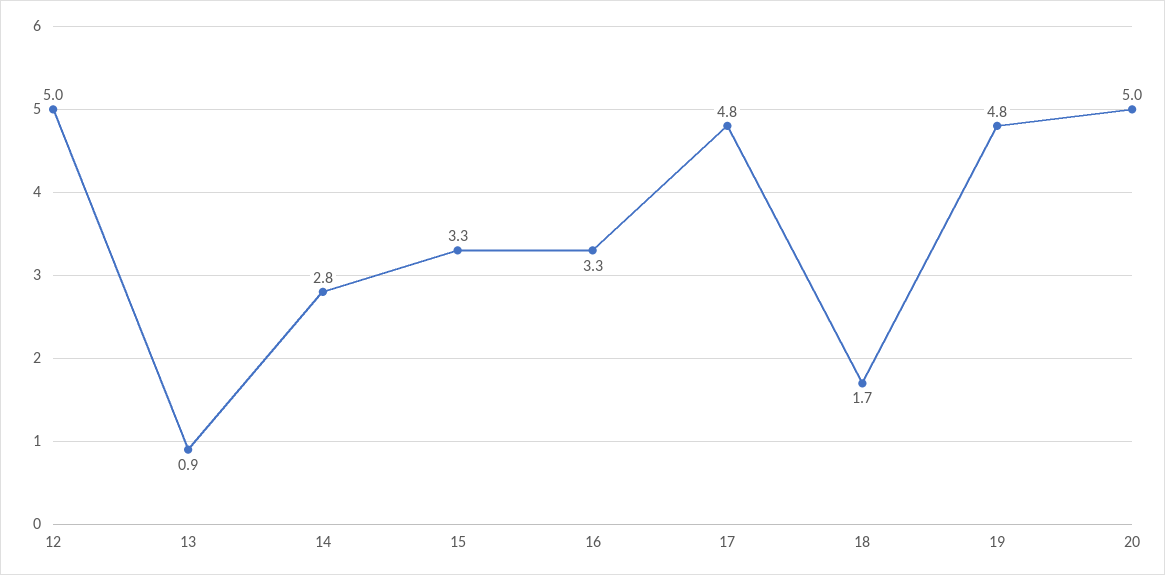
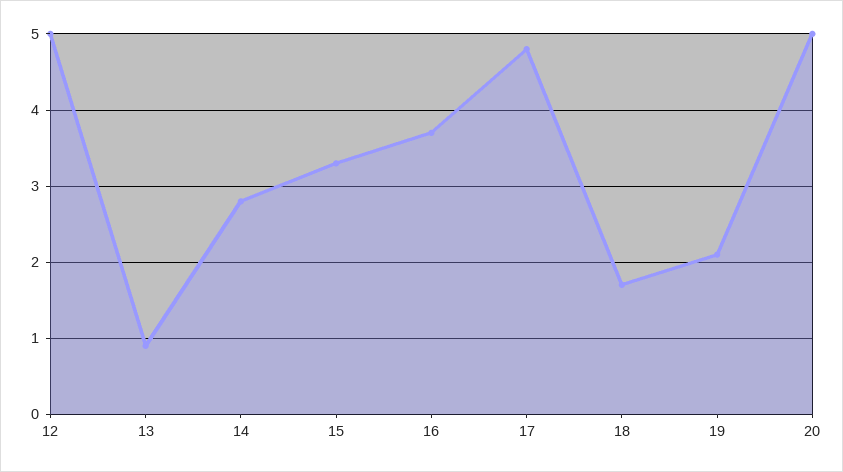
16: 3.3 -> 3.7
19: 4.8 -> 2.1

